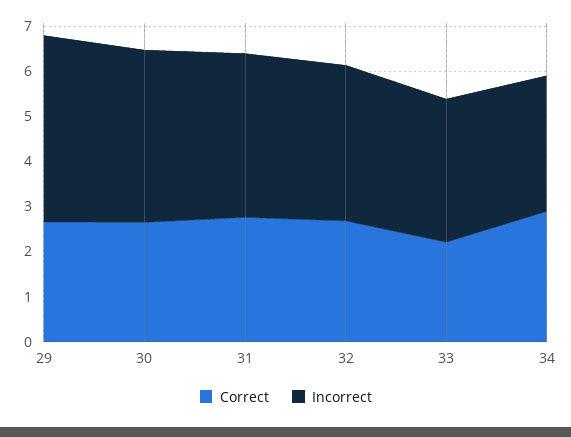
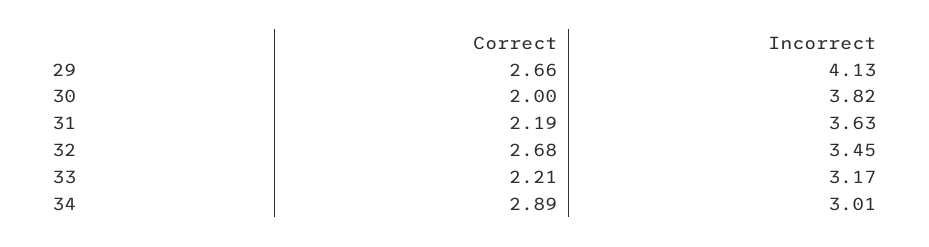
Correct, 30: 2.6 -> 2
Correct, 31: 2.8 -> 2.19

